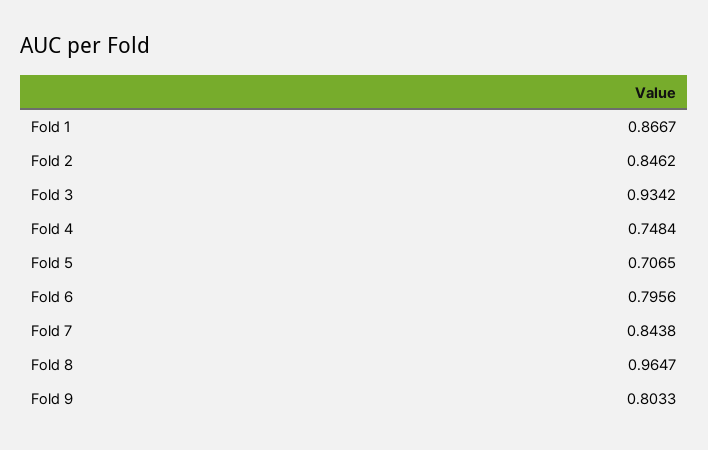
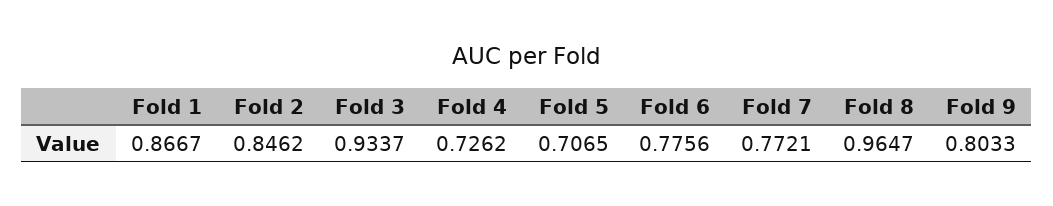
Fold 3: 0.9342 -> 0.9337
Fold 4: 0.7484 -> 0.7262
Fold 6: 0.7956 -> 0.7756
Fold 7: 0.8438 -> 0.7721

